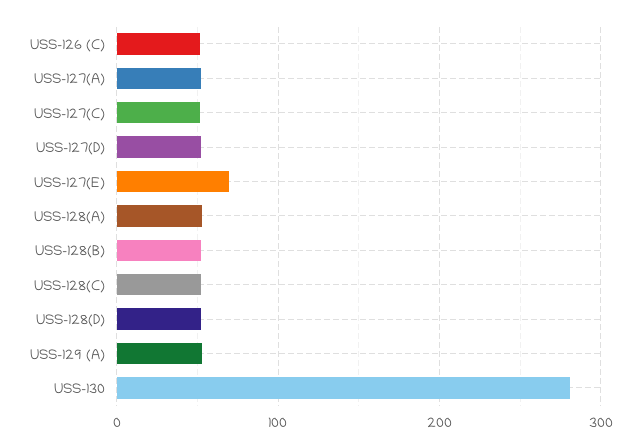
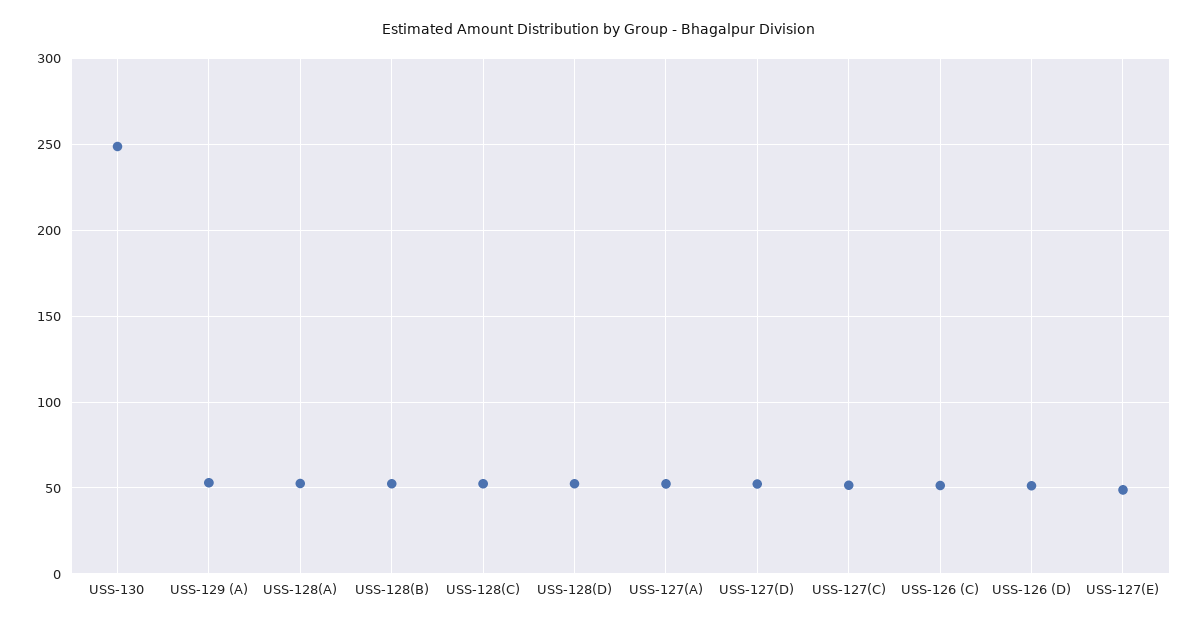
USS-127(E): 70 -> 50
USS-130: 280 -> 250
USS-126 (D): none -> 50

